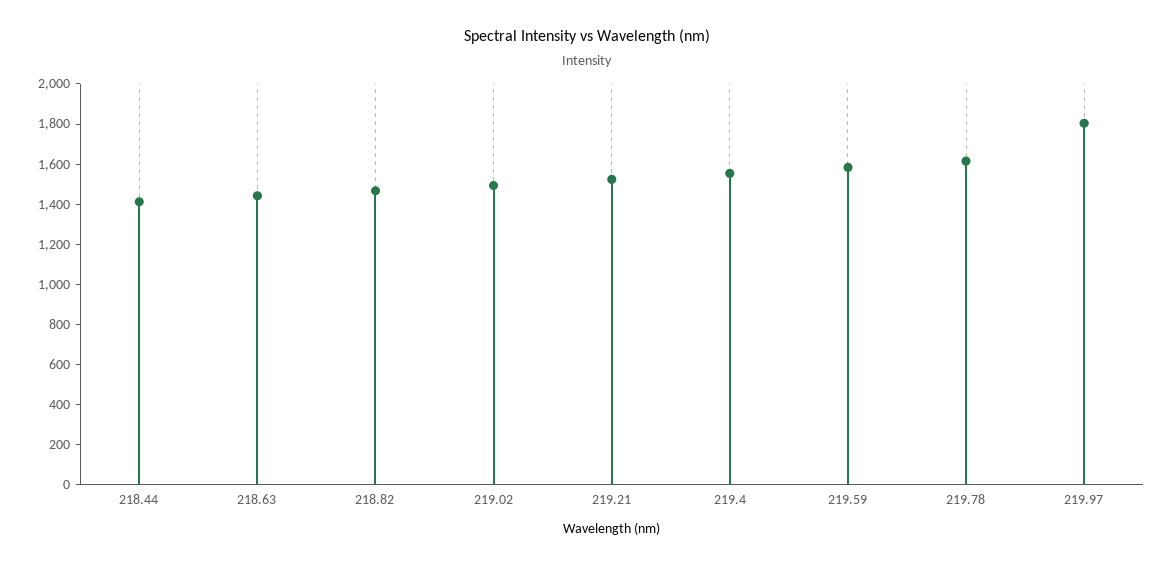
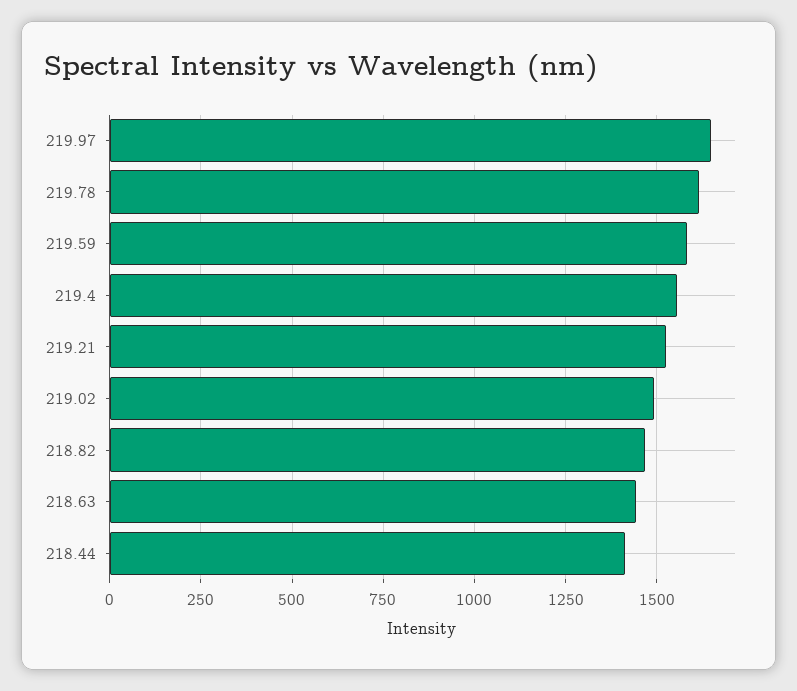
219.97: 1800 -> 1650

